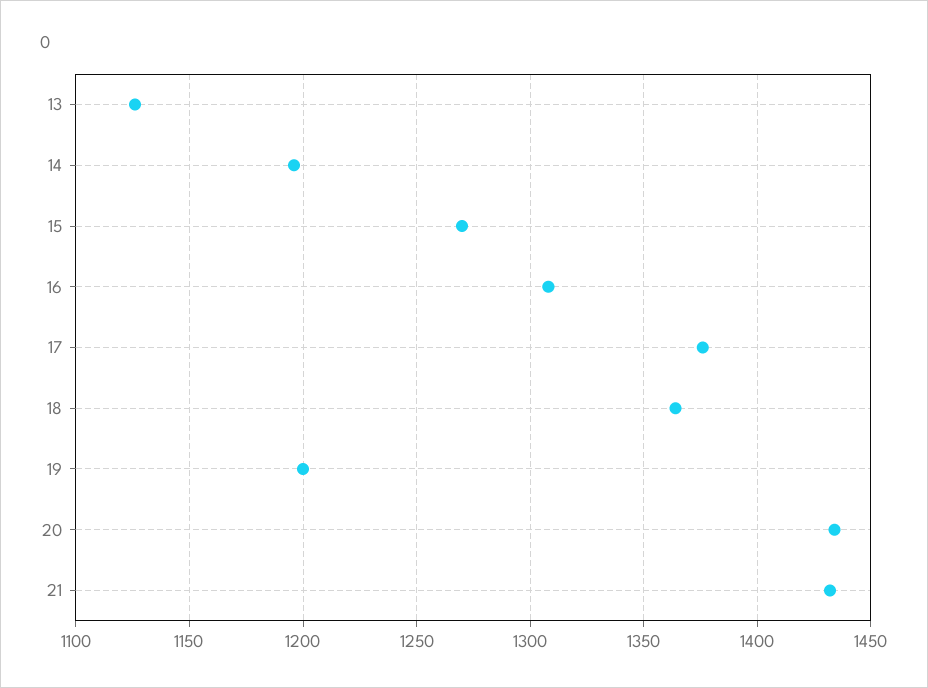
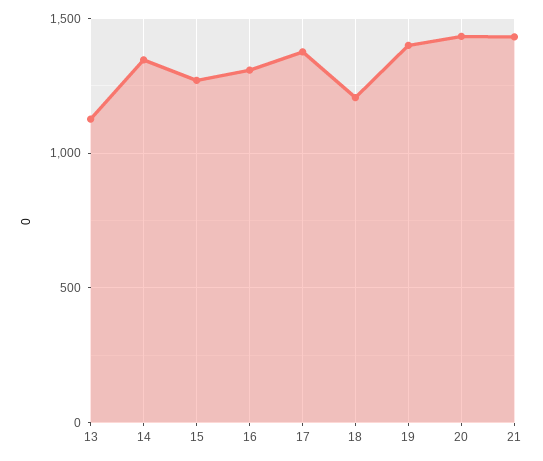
14: 1195 -> 1350
18: 1365 -> 1200
19: 1200 -> 1400

